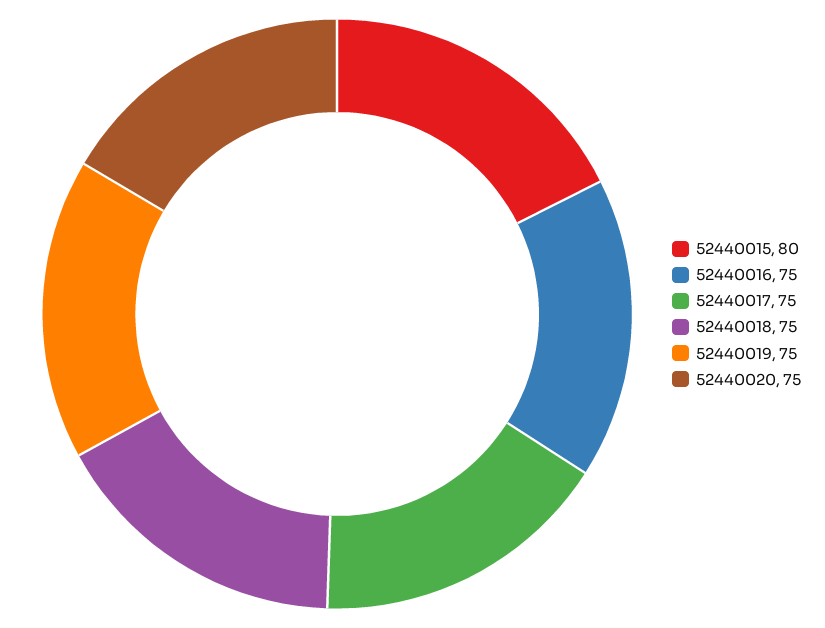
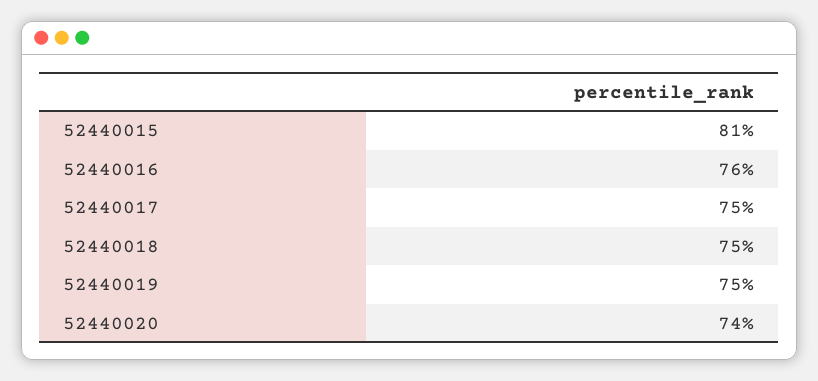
52440015: 80 -> 81
52440016: 75 -> 76
52440020: 75 -> 74

